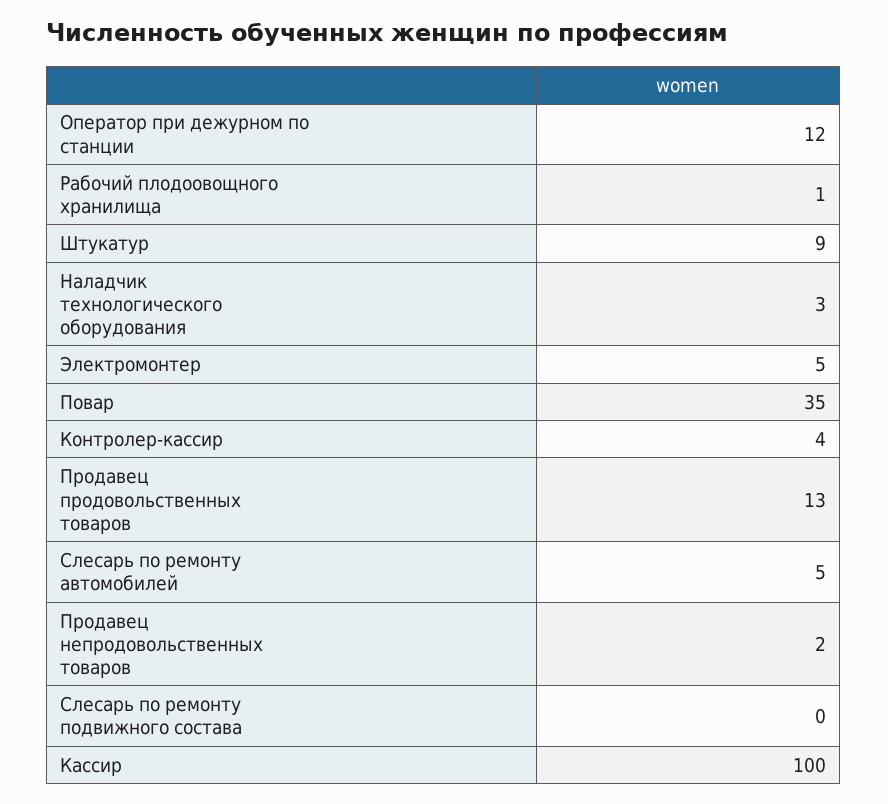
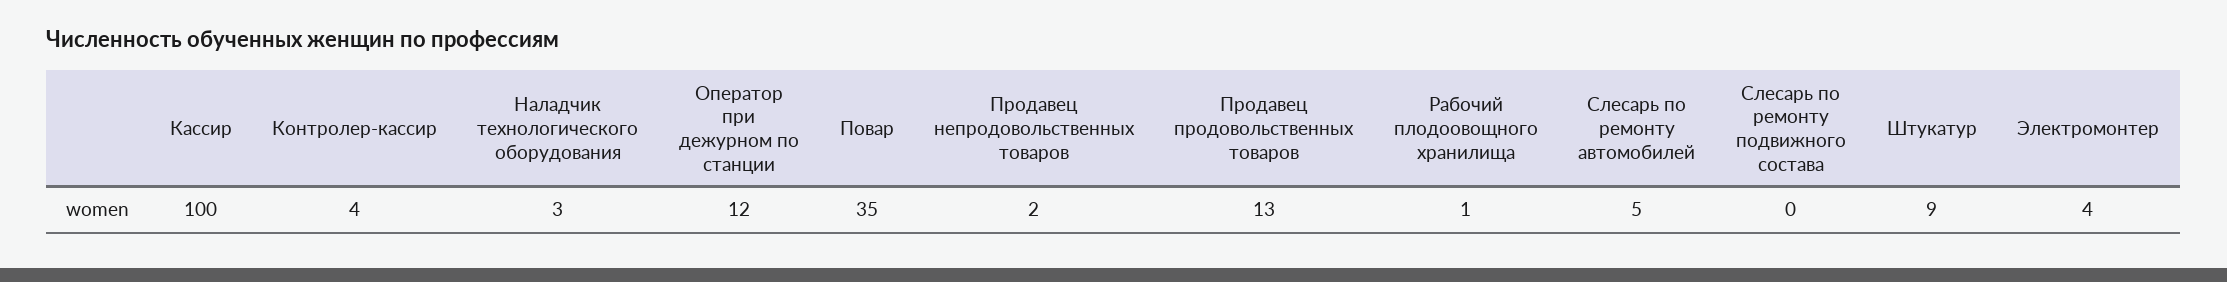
Электромонтер: 5 -> 4

